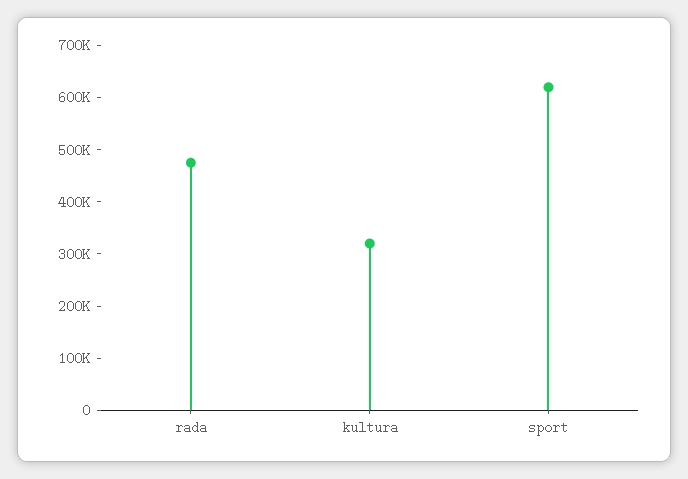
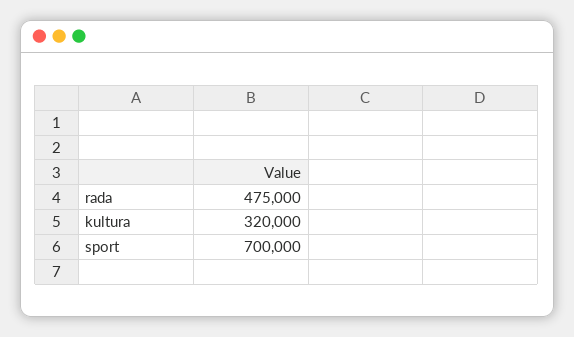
sport: 620000 -> 700000

